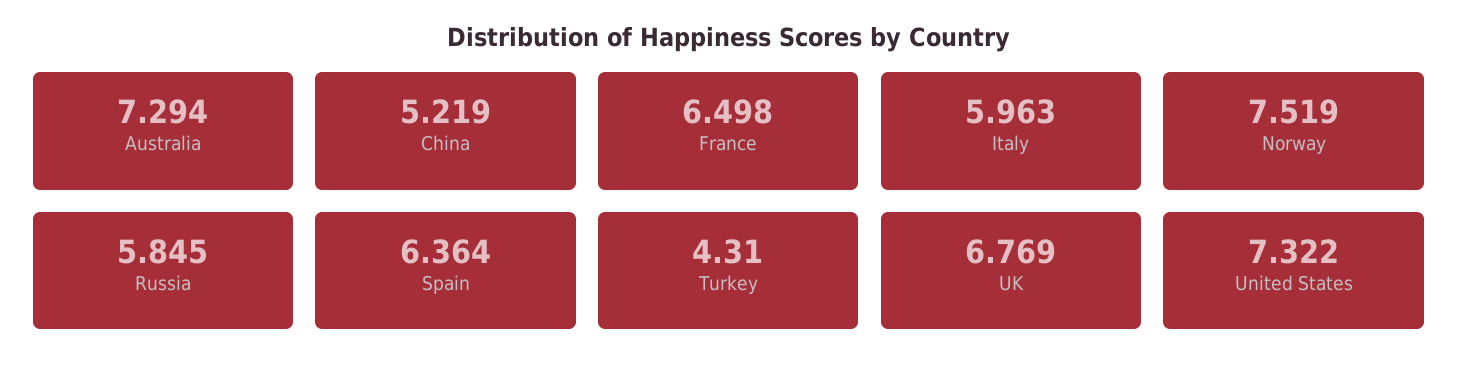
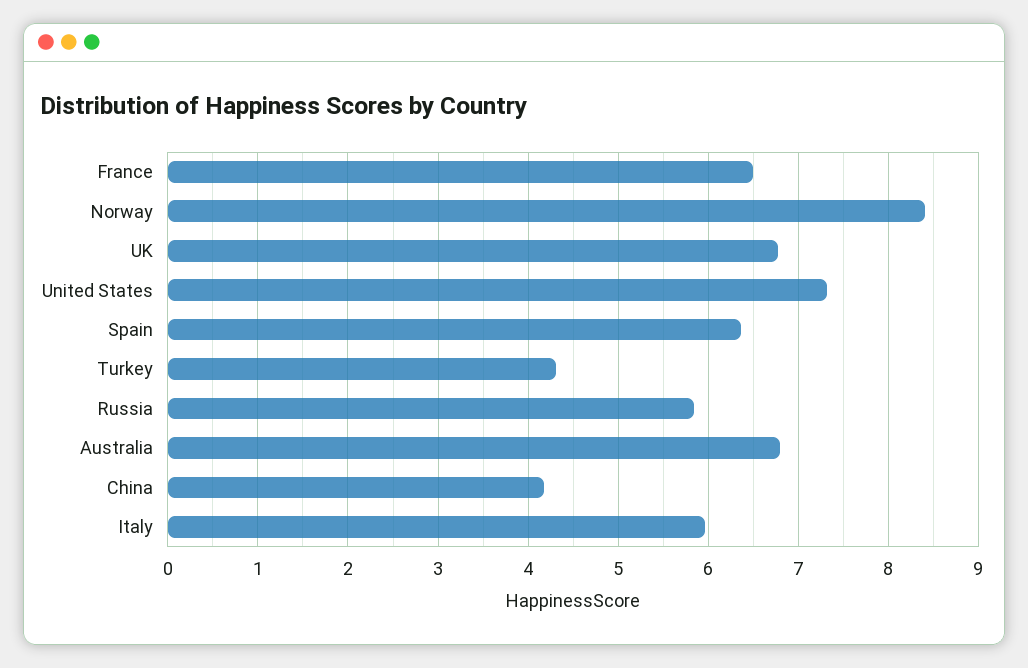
Australia: 7.294 -> 6.8
China: 5.219 -> 4.2
Norway: 7.519 -> 8.4

